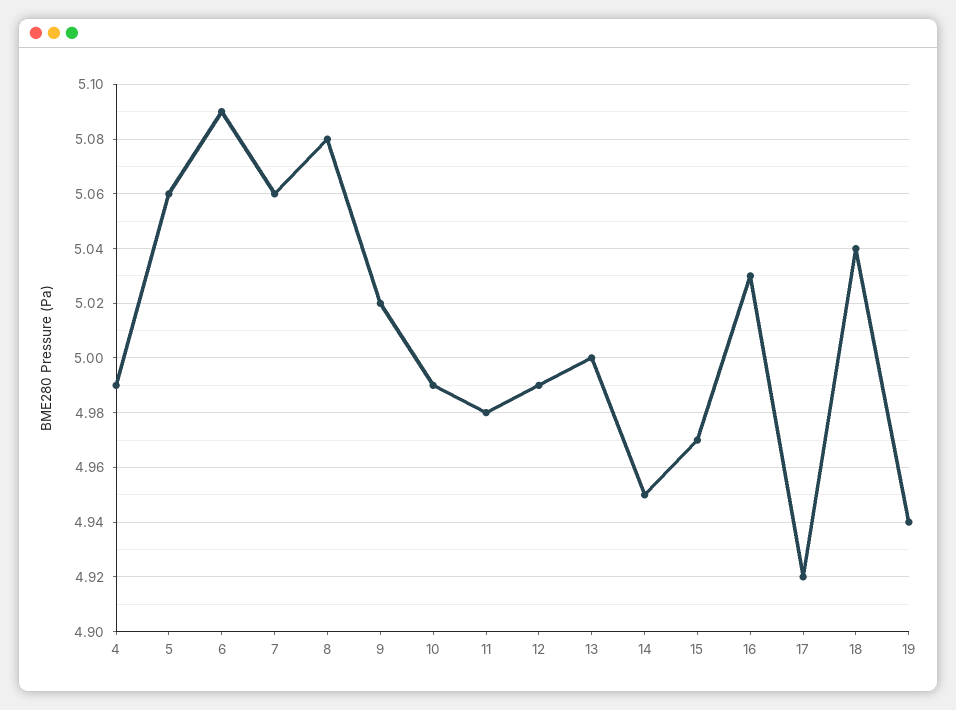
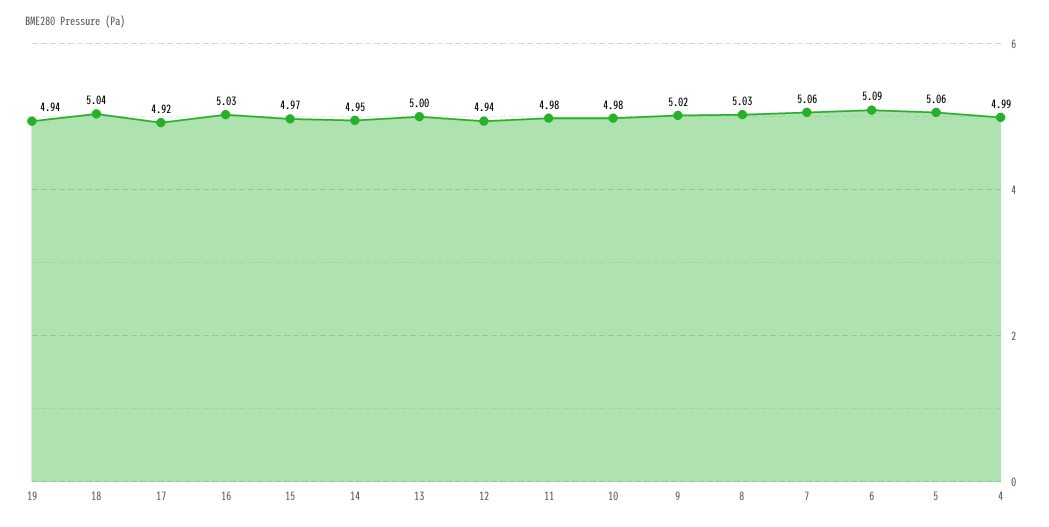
8: 5.08 -> 5.03
10: 4.99 -> 4.98
12: 4.99 -> 4.94

